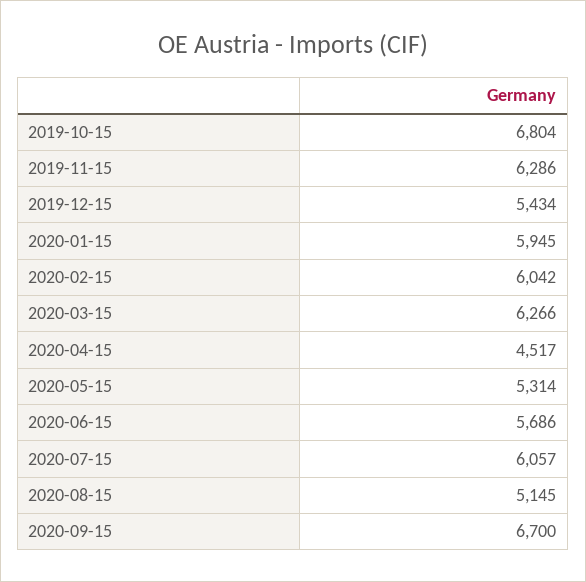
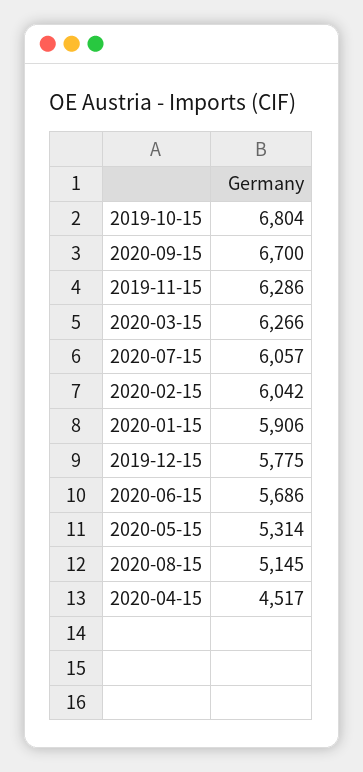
2019-12-15: 5434 -> 5775
2020-01-15: 5945 -> 5906

